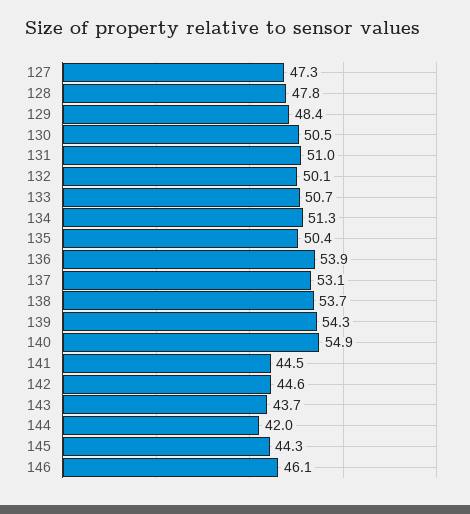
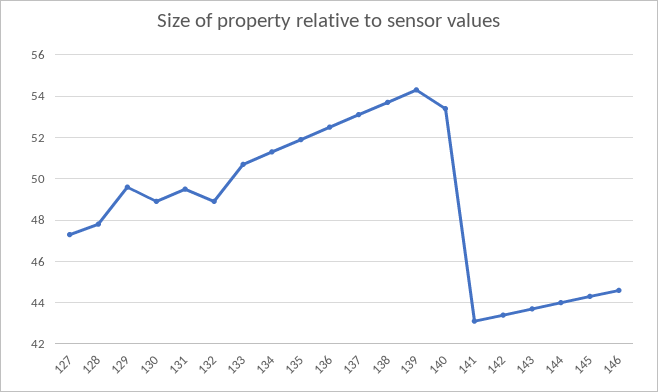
129: 48.4 -> 49.5
130: 50.5 -> 49
131: 51 -> 49.5
132: 50.1 -> 49
135: 50.4 -> 52
136: 53.9 -> 52.5
140: 54.9 -> 53.5
141: 44.5 -> 43
142: 44.6 -> 43.5
144: 42 -> 44
146: 46.1 -> 44.5

